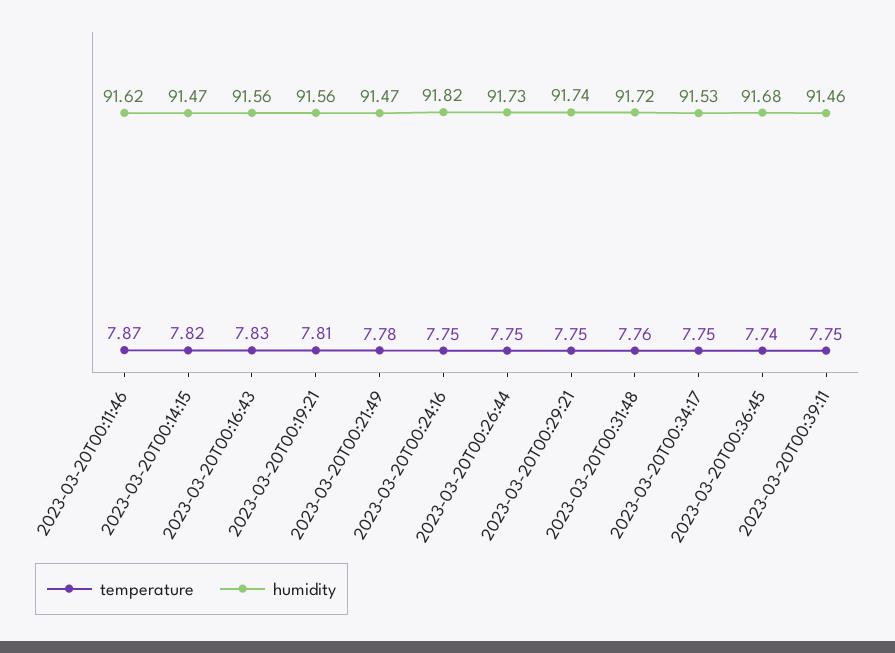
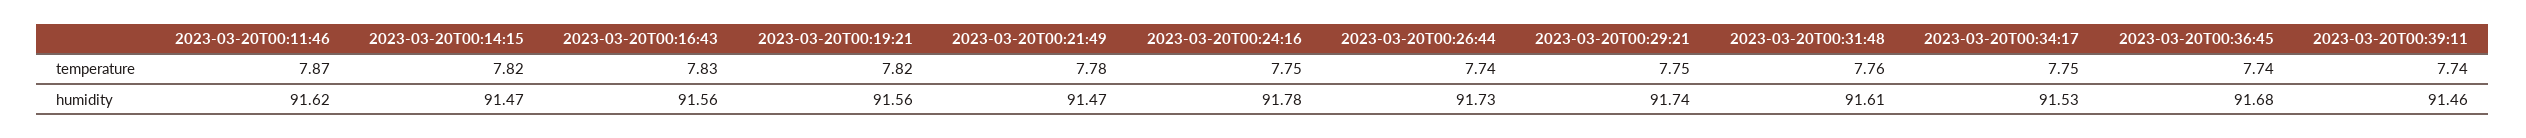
temperature, 2023-03-20T00:19:21: 7.81 -> 7.82
humidity, 2023-03-20T00:24:16: 91.82 -> 91.78
temperature, 2023-03-20T00:26:44: 7.75 -> 7.74
humidity, 2023-03-20T00:31:48: 91.72 -> 91.61
temperature, 2023-03-20T00:39:11: 7.75 -> 7.74

